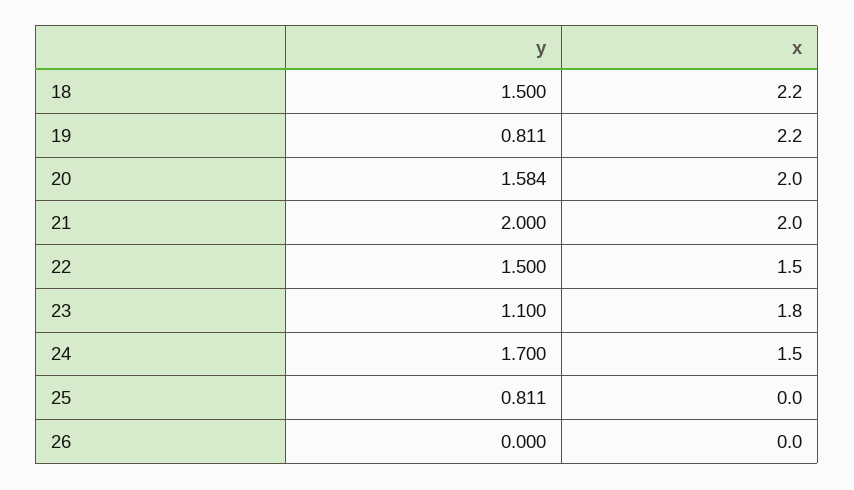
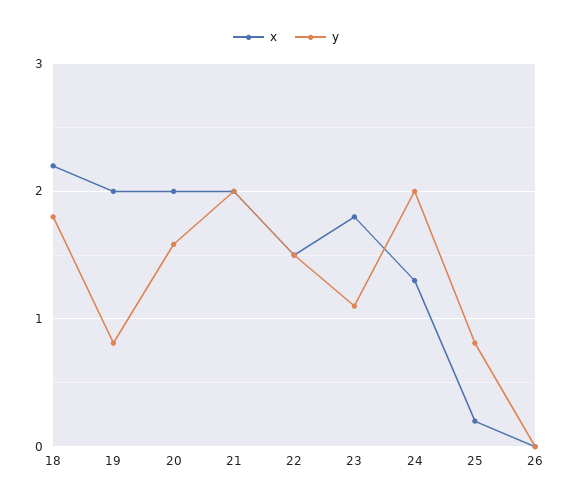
y, 18: 1.5 -> 1.8
x, 19: 2.2 -> 2
y, 24: 1.7 -> 2
x, 24: 1.5 -> 1.3
x, 25: 0 -> 0.2

